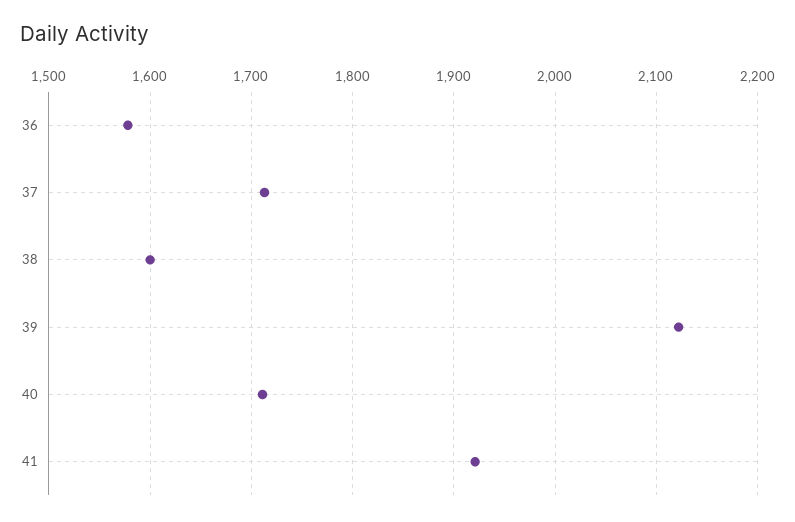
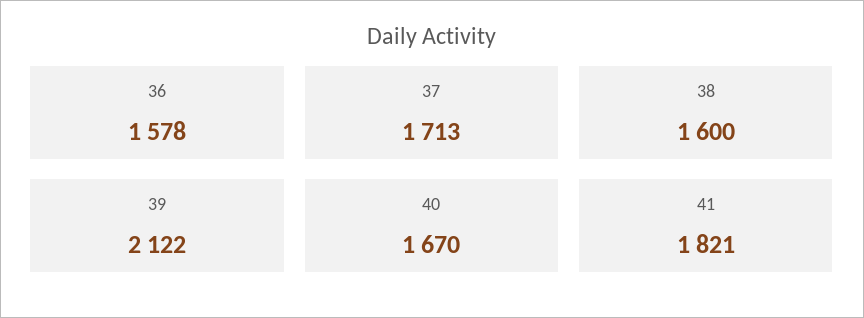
40: 1710 -> 1670
41: 1920 -> 1821

